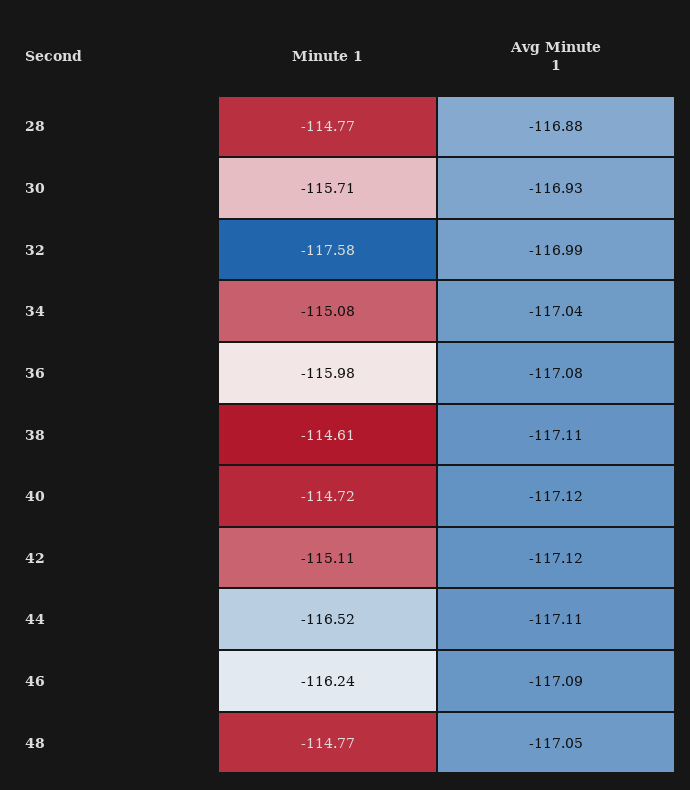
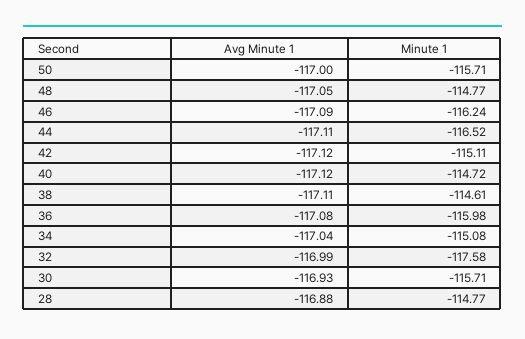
Avg Minute 1, 50: none -> -117
Minute 1, 50: none -> -115.71

